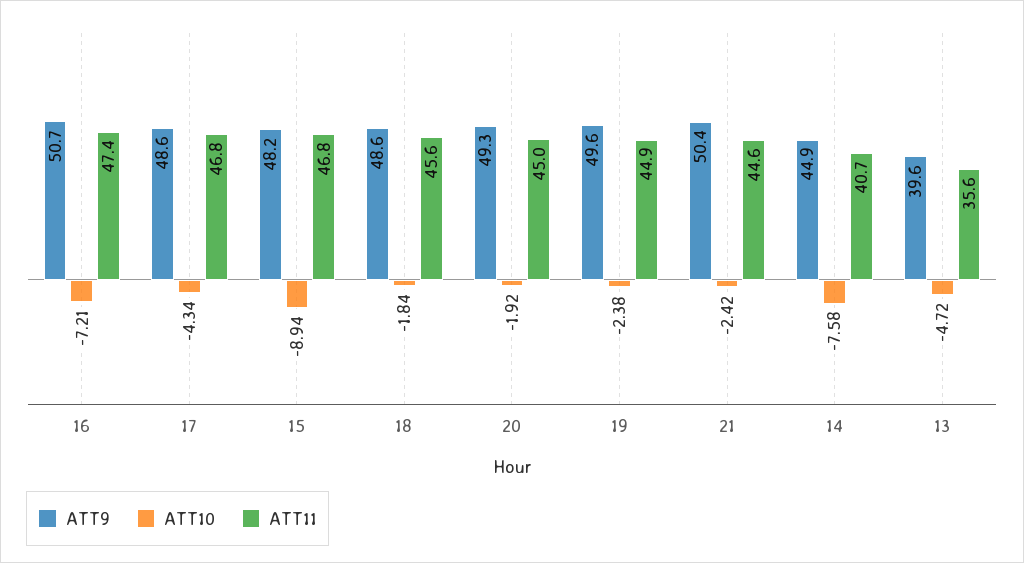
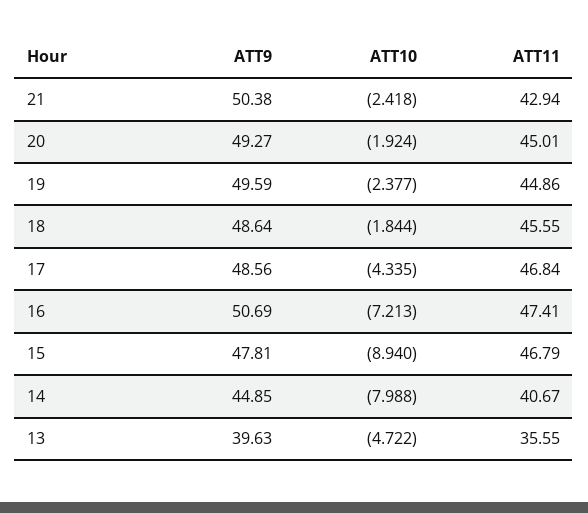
ATT9, 15: 48.2 -> 47.81
ATT11, 21: 44.6 -> 42.94
ATT10, 14: -7.58 -> -7.988

